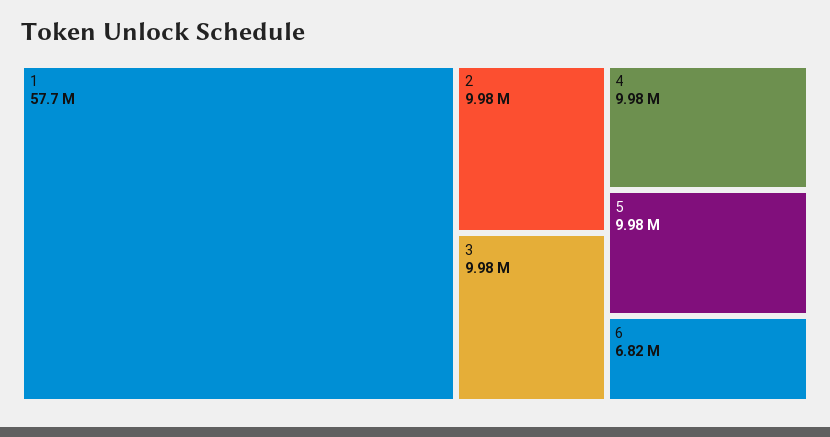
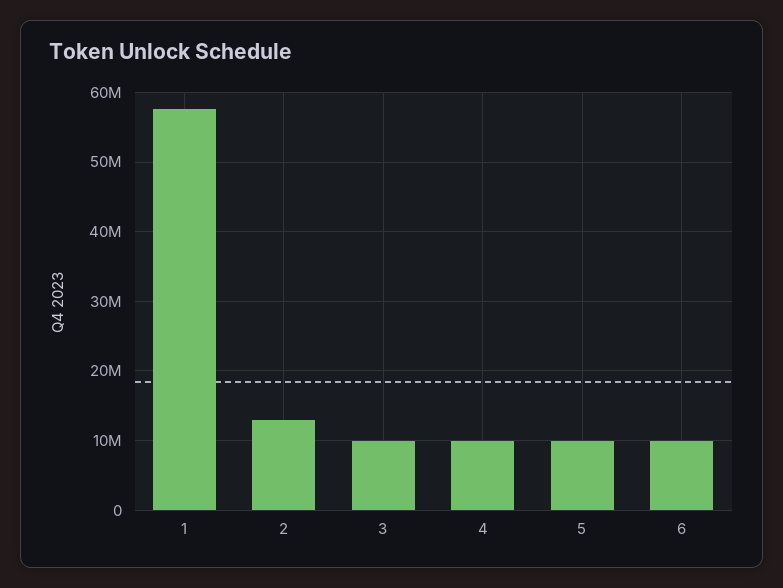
2: 9980000 -> 13000000
6: 6820000 -> 10000000

